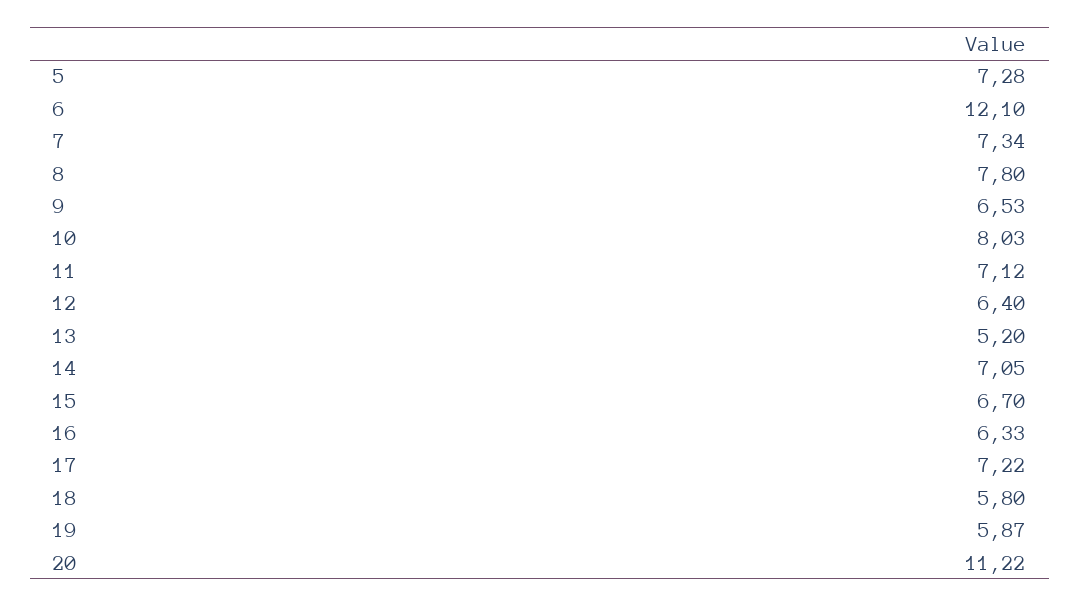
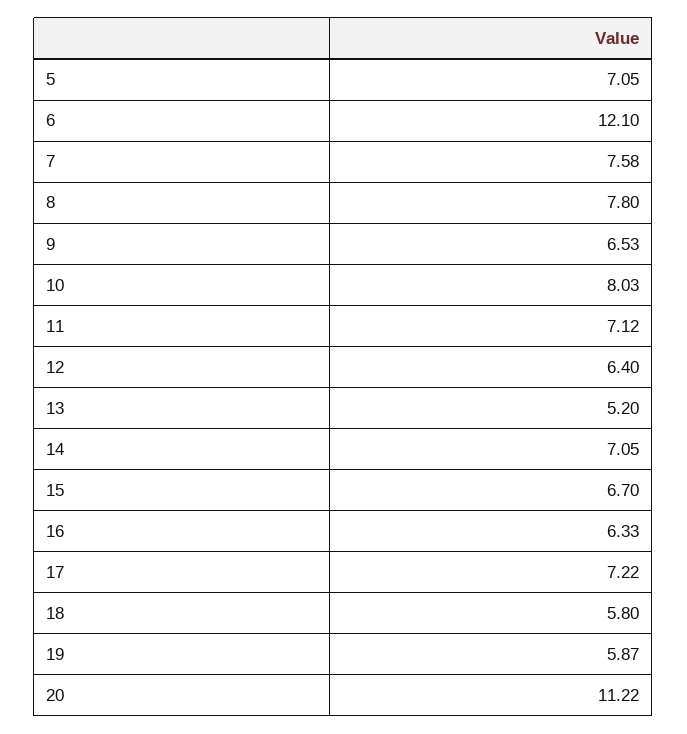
5: 7.28 -> 7.05
7: 7.34 -> 7.58

